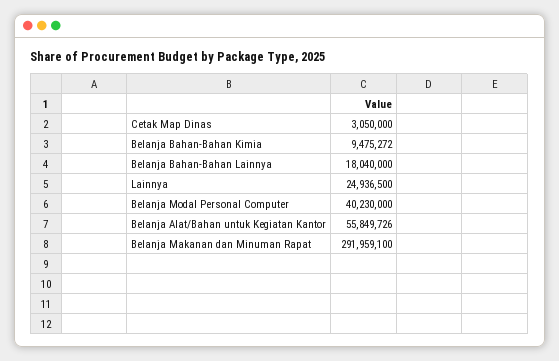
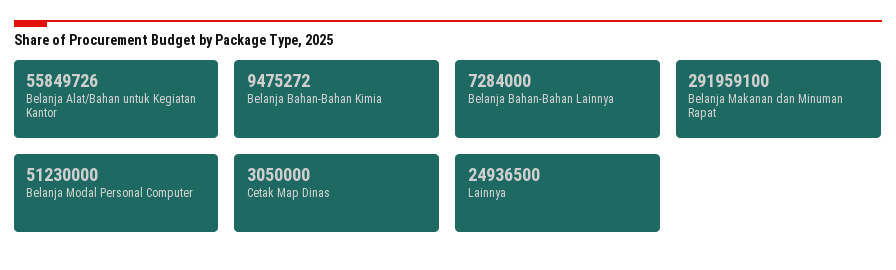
Belanja Bahan-Bahan Lainnya: 18040000 -> 7284000
Belanja Modal Personal Computer: 40230000 -> 51230000

